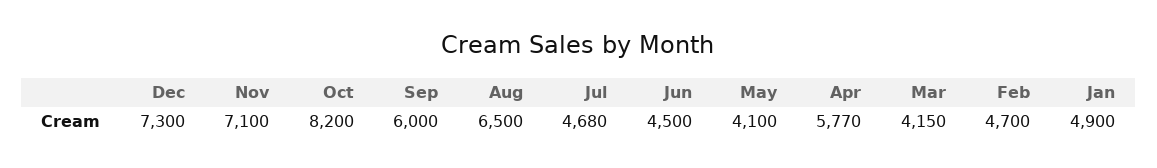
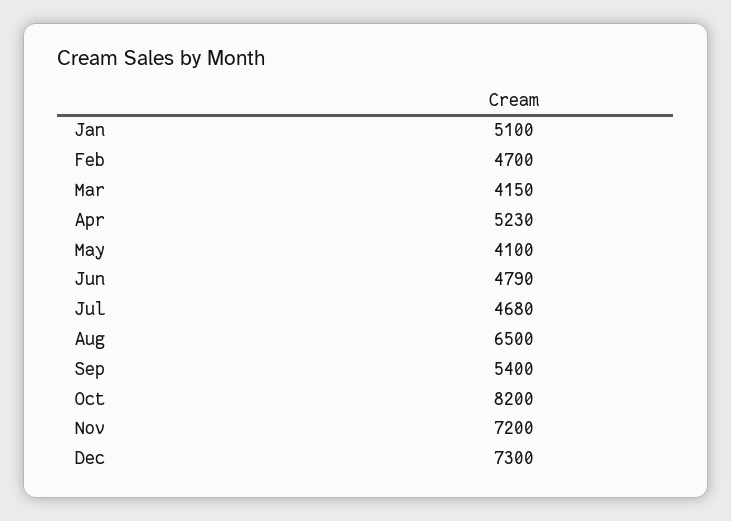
Nov: 7100 -> 7200
Sep: 6000 -> 5400
Jun: 4500 -> 4790
Apr: 5770 -> 5230
Jan: 4900 -> 5100

